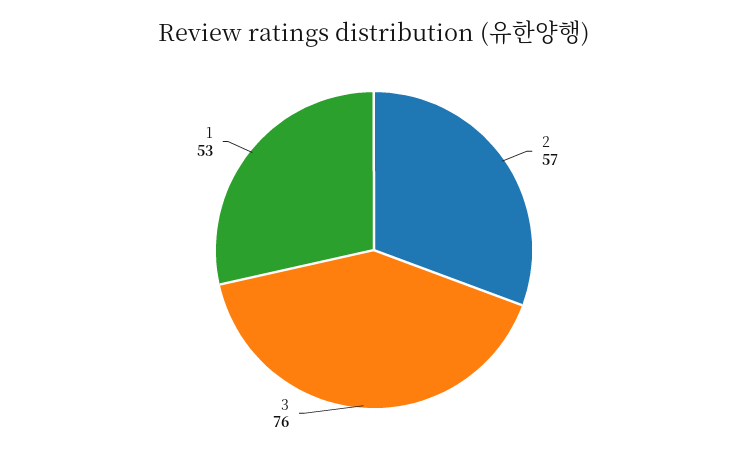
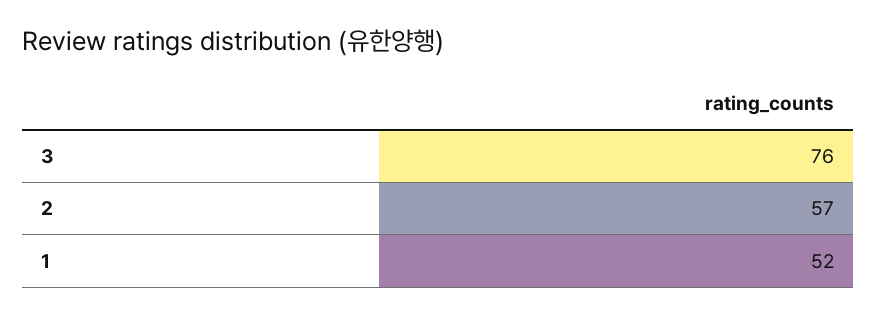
1: 53 -> 52

